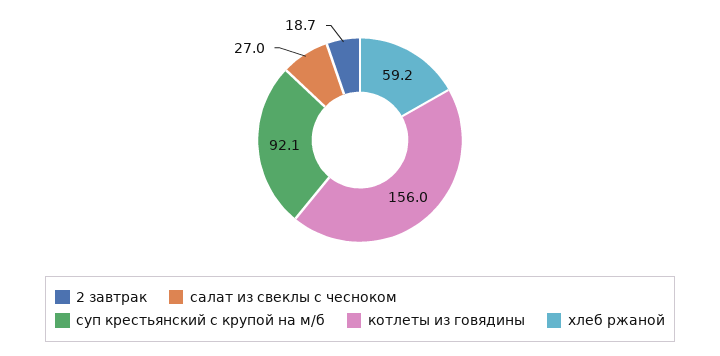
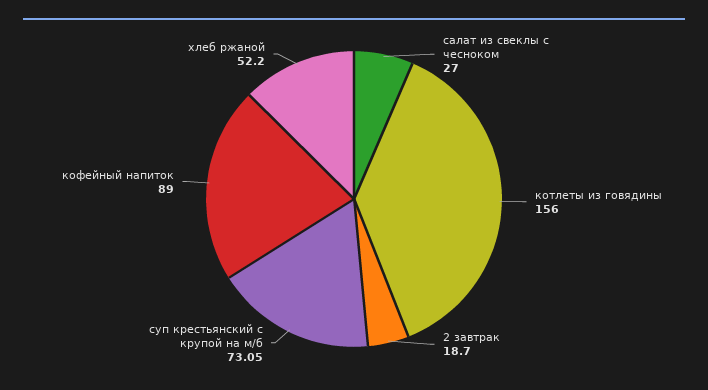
суп крестьянский с крупой на м/б: 92.1 -> 73.05
хлеб ржаной: 59.2 -> 52.2
кофейный напиток: none -> 89

